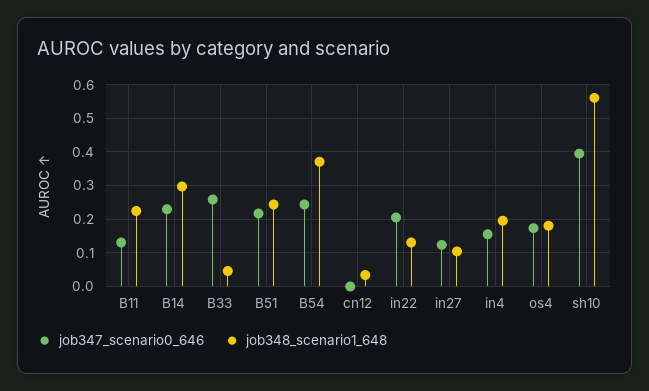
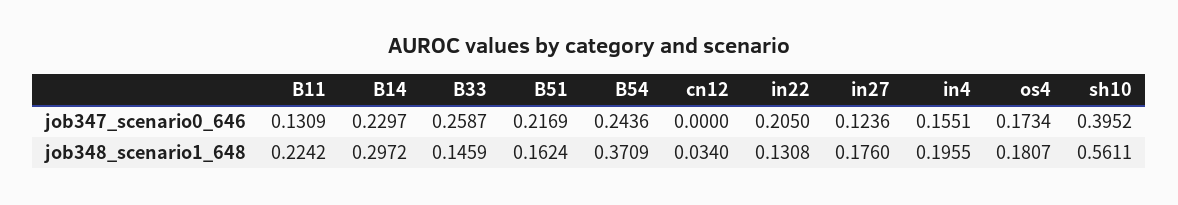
job348_scenario1_648, B33: 0.04 -> 0.1459
job348_scenario1_648, B51: 0.24 -> 0.1624
job348_scenario1_648, in27: 0.1 -> 0.176

